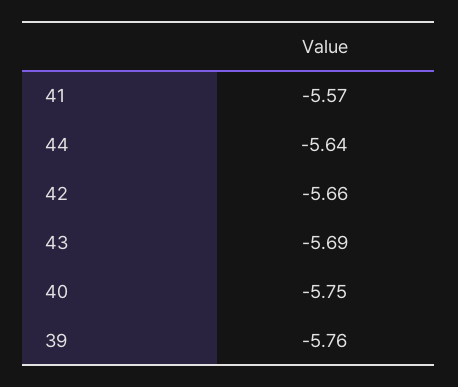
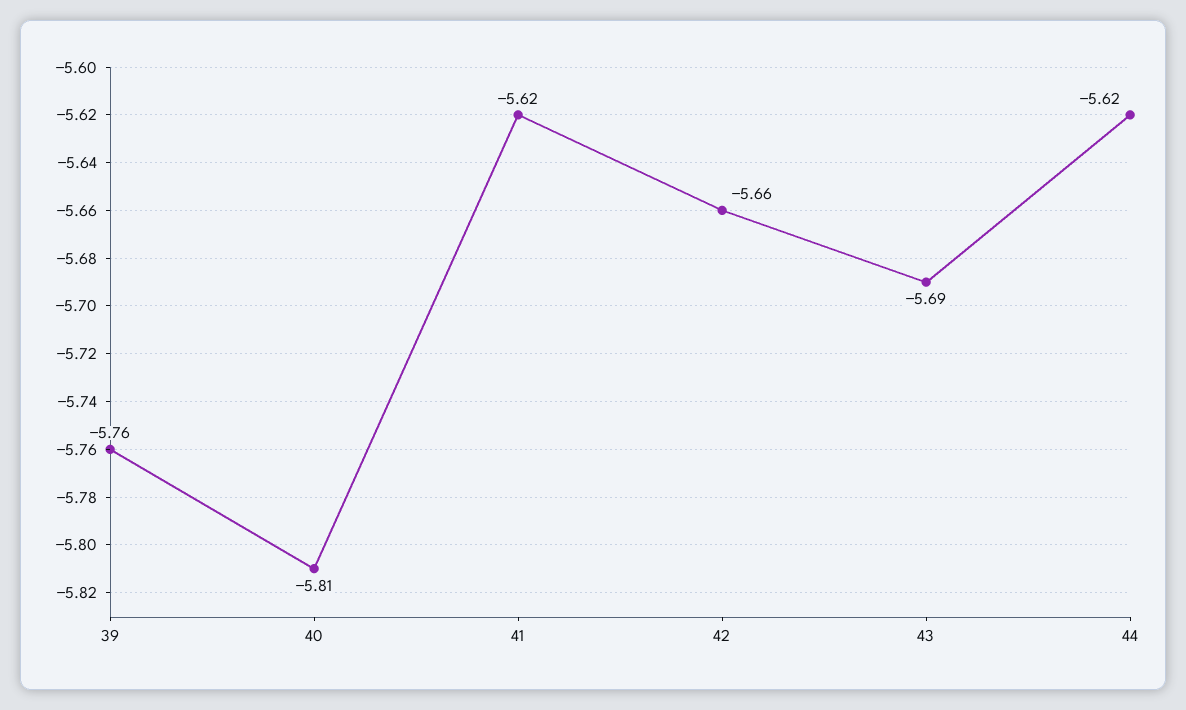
41: -5.57 -> -5.62
44: -5.64 -> -5.62
40: -5.75 -> -5.81

